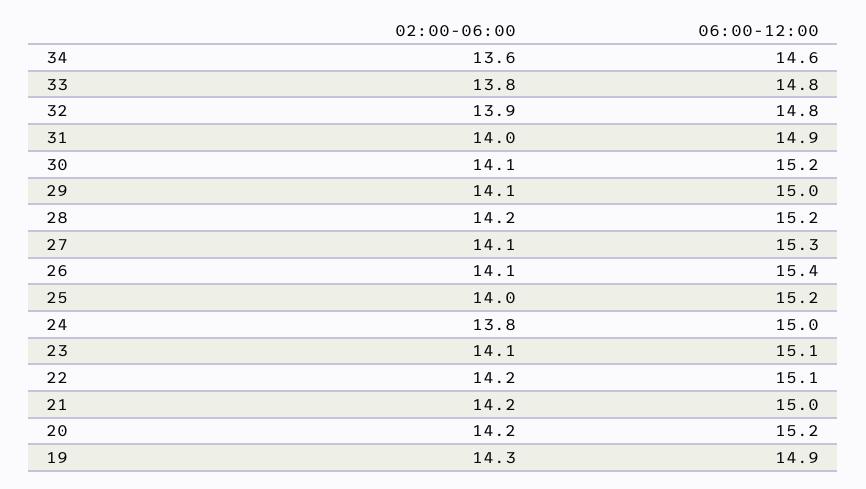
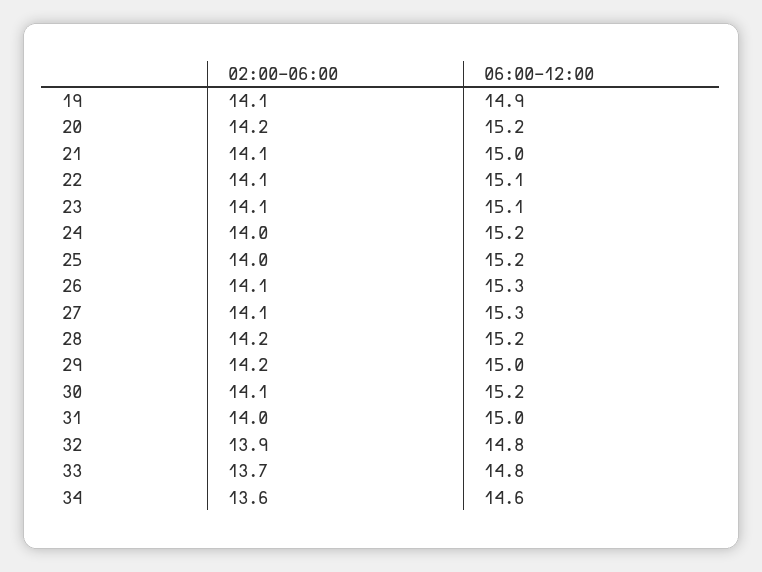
02:00-06:00, 33: 13.8 -> 13.7
06:00-12:00, 31: 14.9 -> 15
02:00-06:00, 29: 14.1 -> 14.2
06:00-12:00, 26: 15.4 -> 15.3
02:00-06:00, 24: 13.8 -> 14
06:00-12:00, 24: 15 -> 15.2
02:00-06:00, 22: 14.2 -> 14.1
02:00-06:00, 21: 14.2 -> 14.1
02:00-06:00, 19: 14.3 -> 14.1

